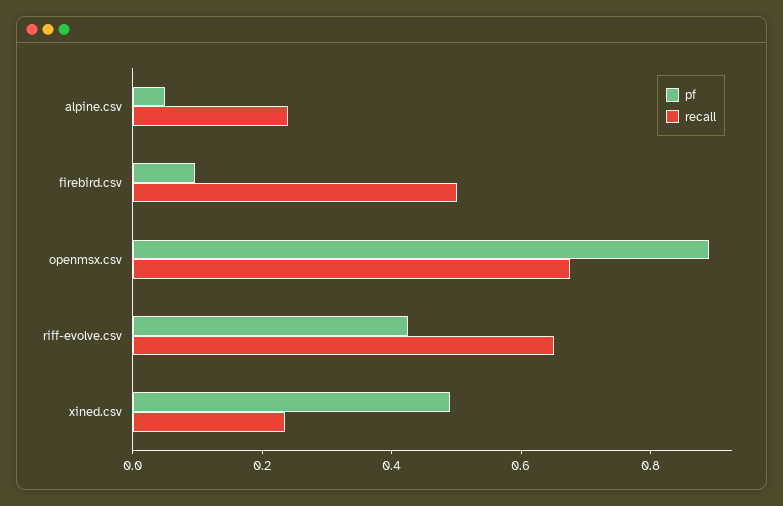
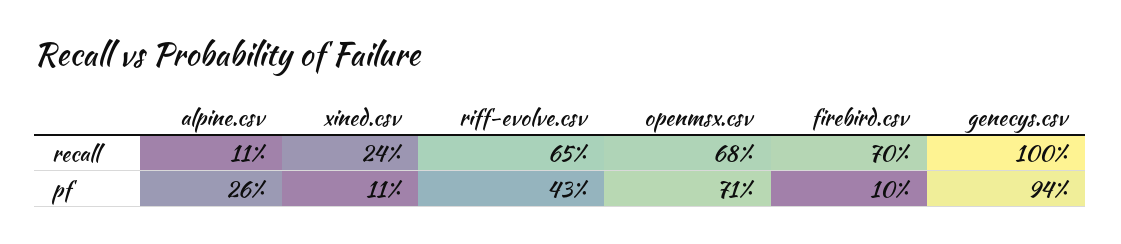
pf, alpine.csv: 0.05 -> 0.26
recall, alpine.csv: 0.25 -> 0.11
recall, firebird.csv: 0.5 -> 0.7
pf, openmsx.csv: 0.9 -> 0.71
pf, xined.csv: 0.5 -> 0.11
recall, genecys.csv: none -> 1
pf, genecys.csv: none -> 0.94

